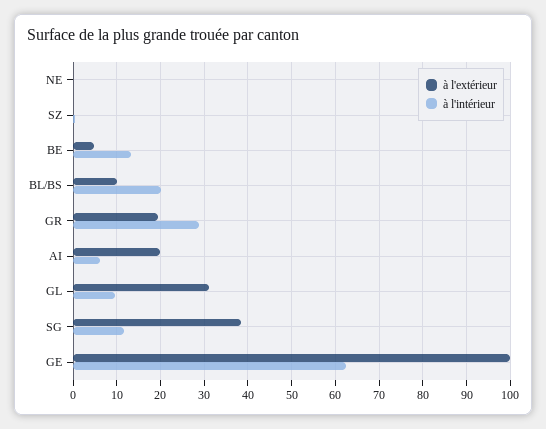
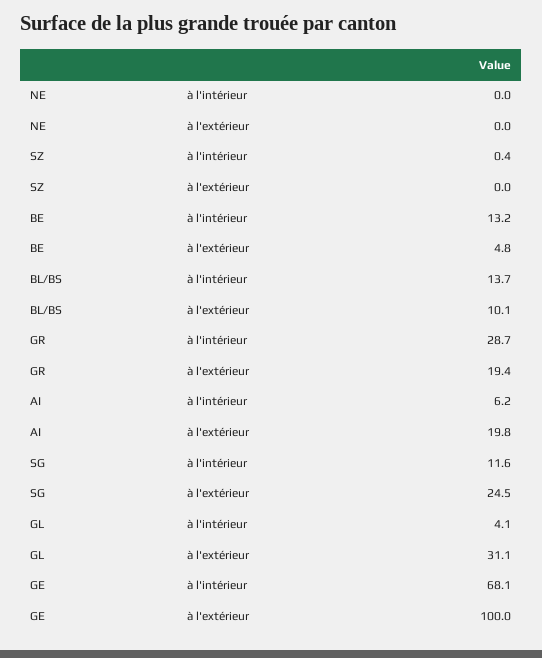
à l'intérieur, BL/BS: 20 -> 13.7
à l'intérieur, GL: 10 -> 4.1
à l'extérieur, SG: 38 -> 24.5
à l'intérieur, GE: 62 -> 68.1

